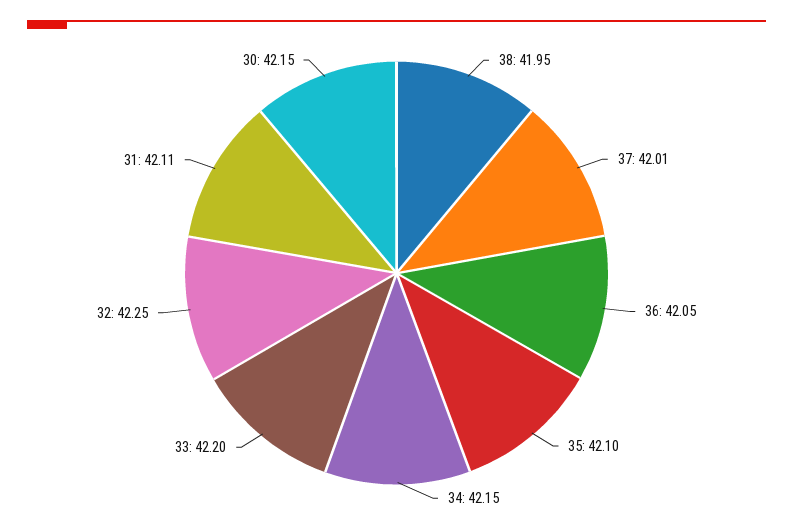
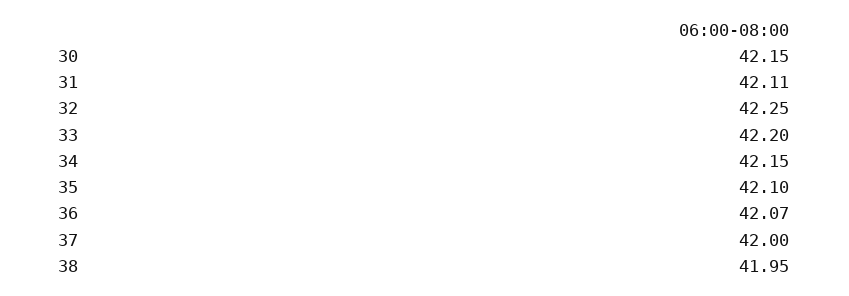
37: 42.01 -> 42
36: 42.05 -> 42.07

